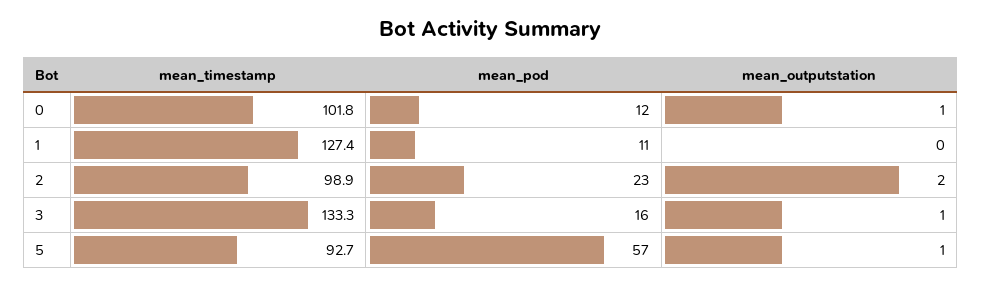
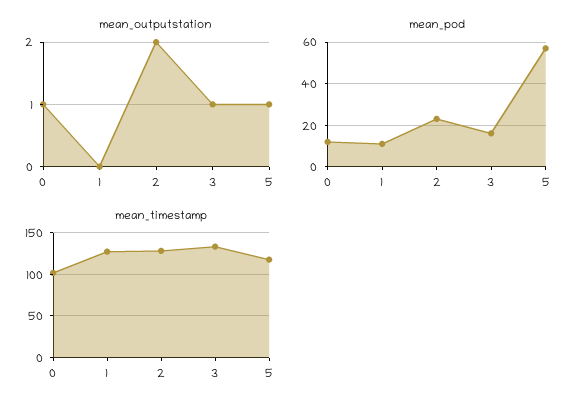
mean_timestamp, 2: 98.9 -> 130
mean_timestamp, 5: 92.7 -> 120

